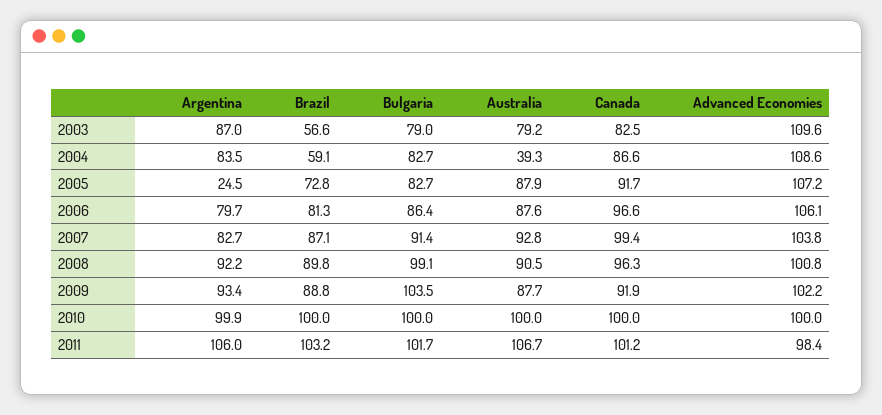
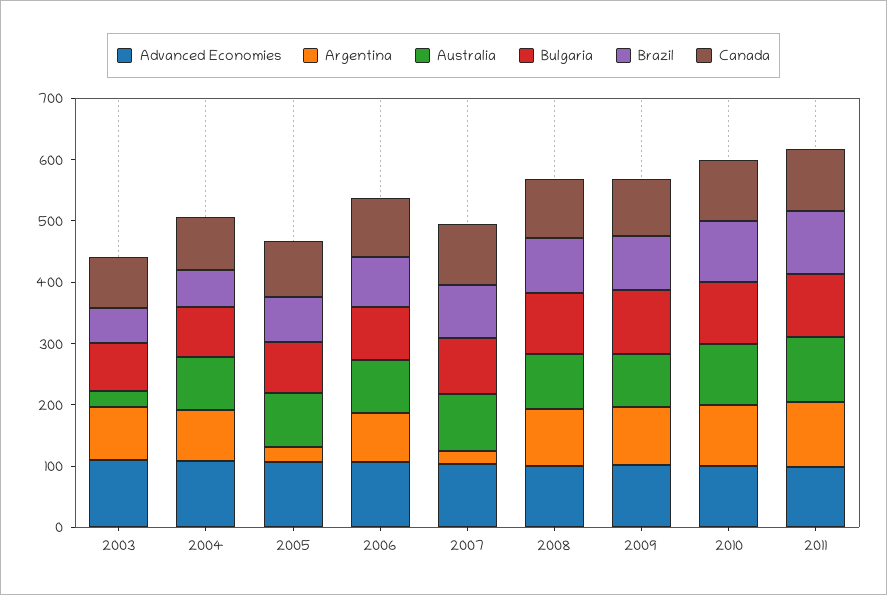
Australia, 2003: 79.2 -> 20
Australia, 2004: 39.3 -> 80
Argentina, 2007: 82.7 -> 20

